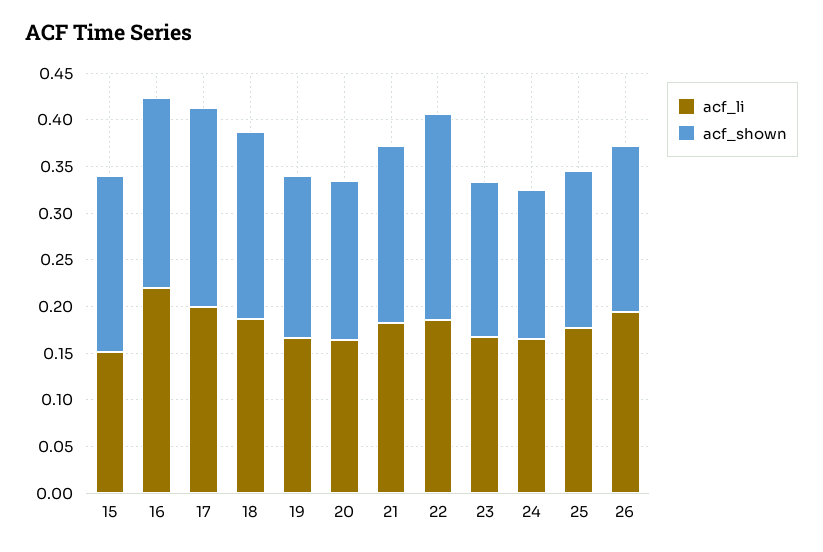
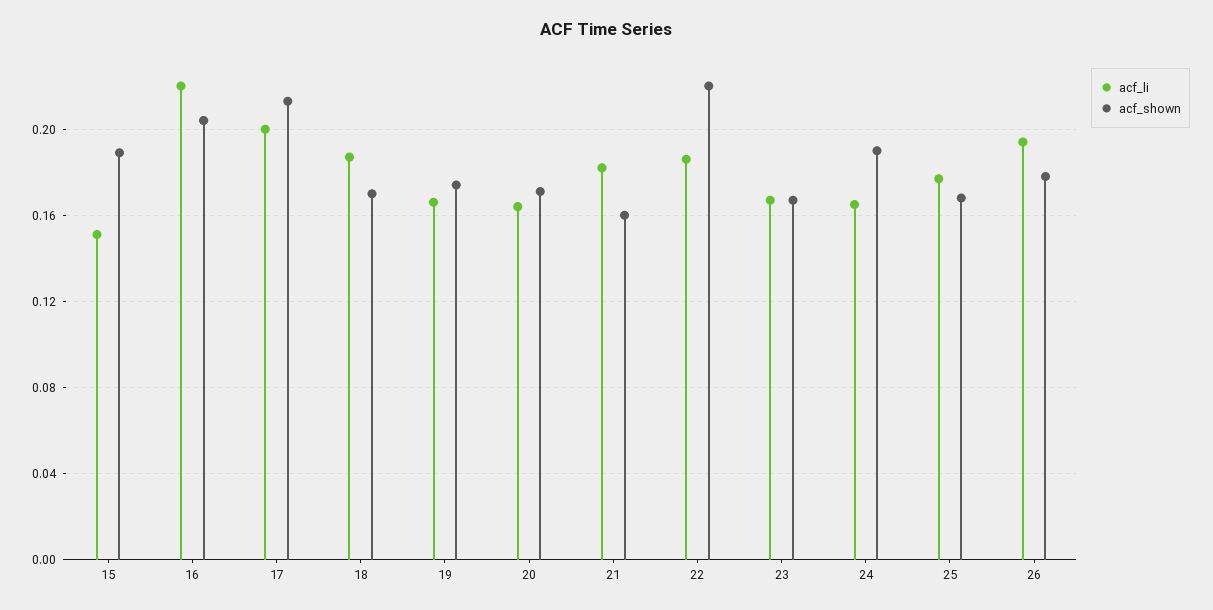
acf_shown, 18: 0.2 -> 0.17
acf_shown, 21: 0.19 -> 0.16
acf_shown, 24: 0.16 -> 0.19

